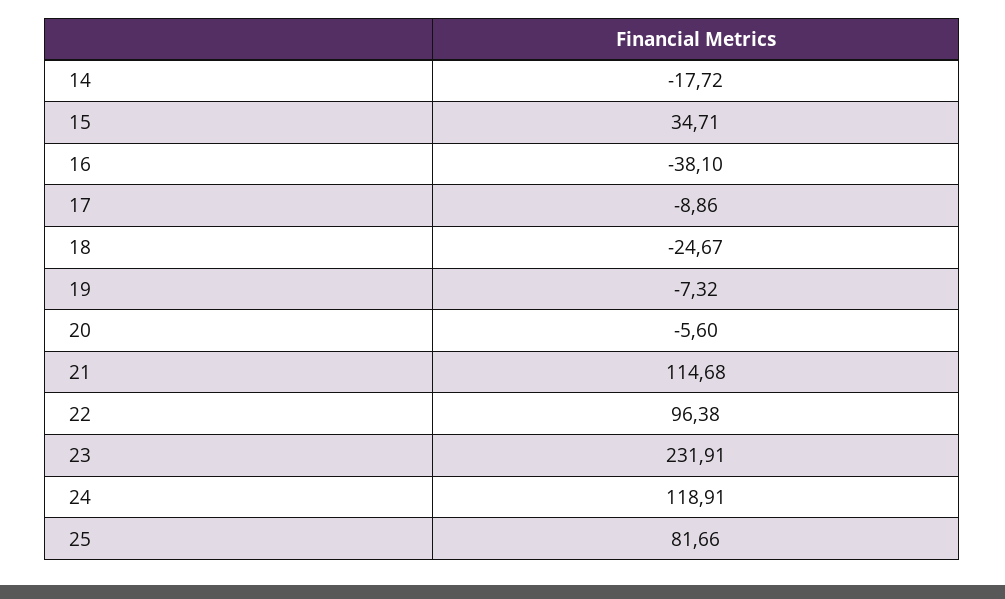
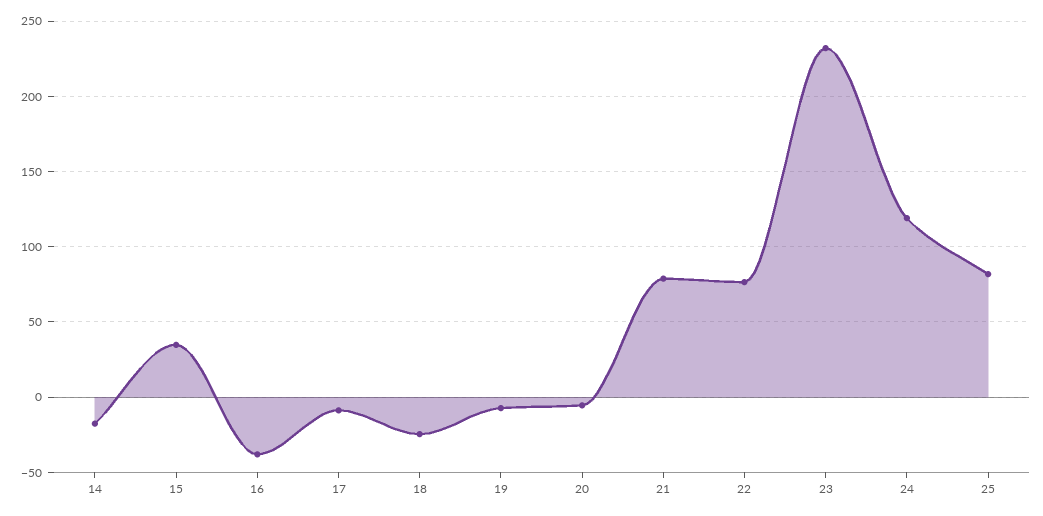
21: 114.68 -> 80
22: 96.38 -> 75

